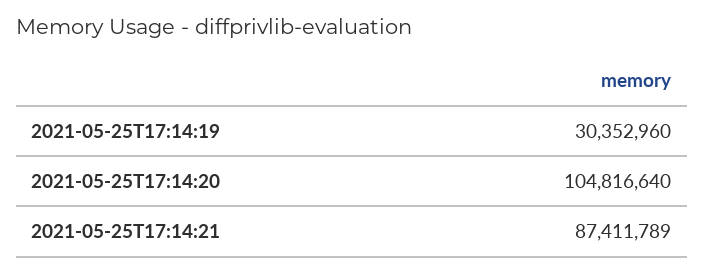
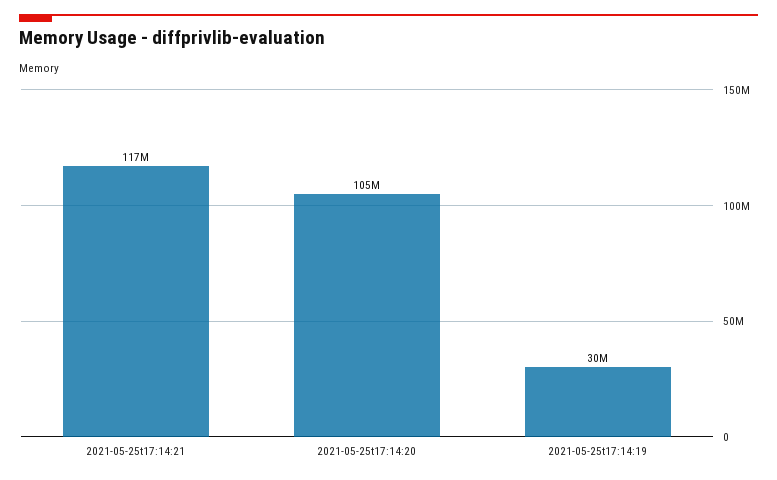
2021-05-25T17:14:21: 87411789 -> 117000000

